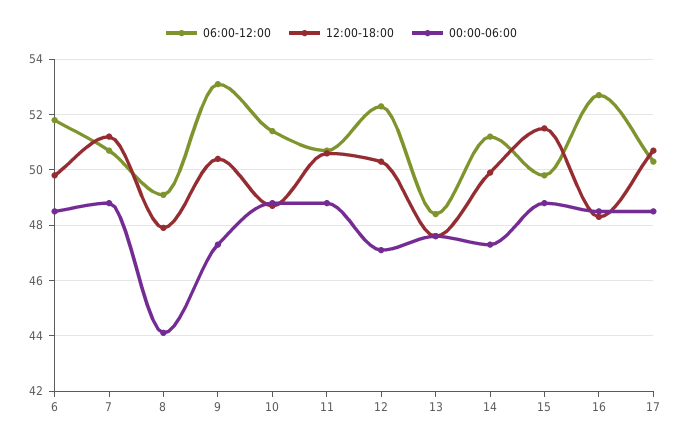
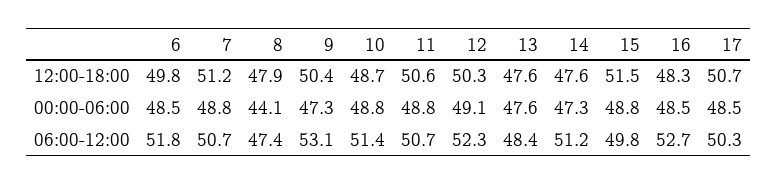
06:00-12:00, 8: 49 -> 47.4
00:00-06:00, 12: 47 -> 49.1
12:00-18:00, 14: 50 -> 47.6

